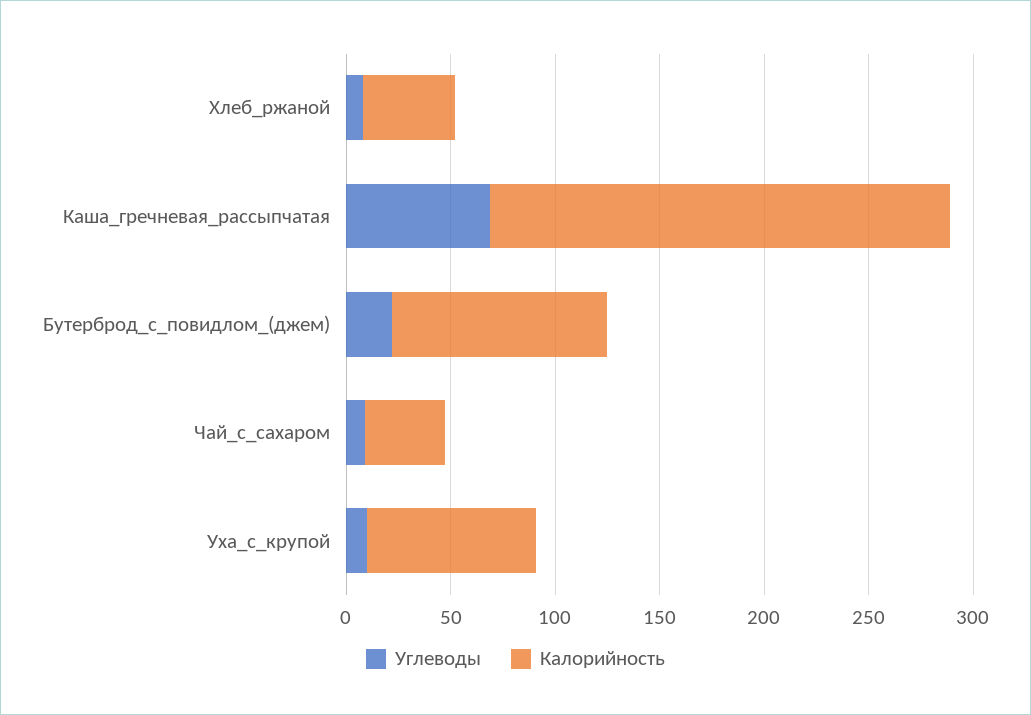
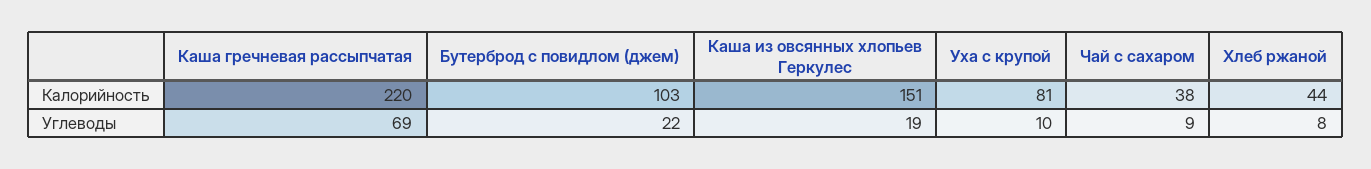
Калорийность, Каша из овсянных хлопьев Геркулес: none -> 151
Углеводы, Каша из овсянных хлопьев Геркулес: none -> 19

